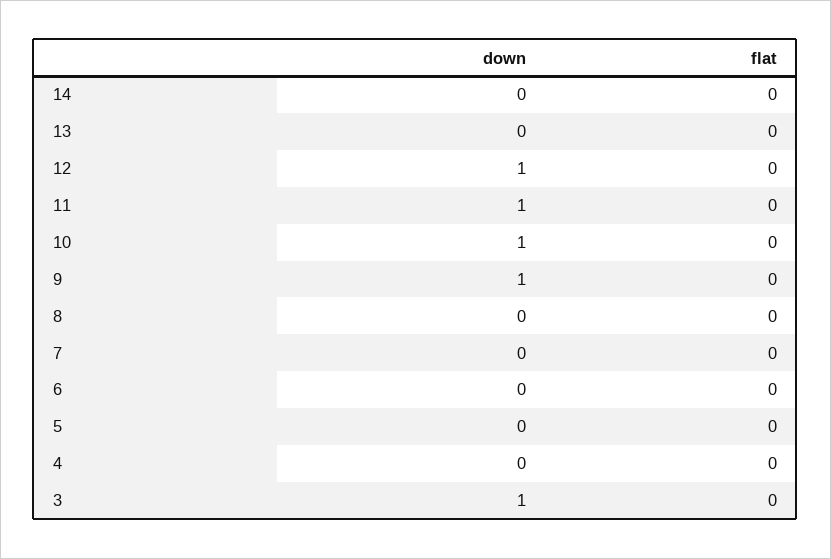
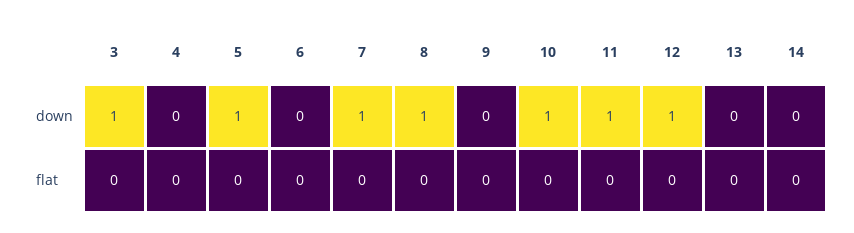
down, 9: 1 -> 0
down, 8: 0 -> 1
down, 7: 0 -> 1
down, 5: 0 -> 1

